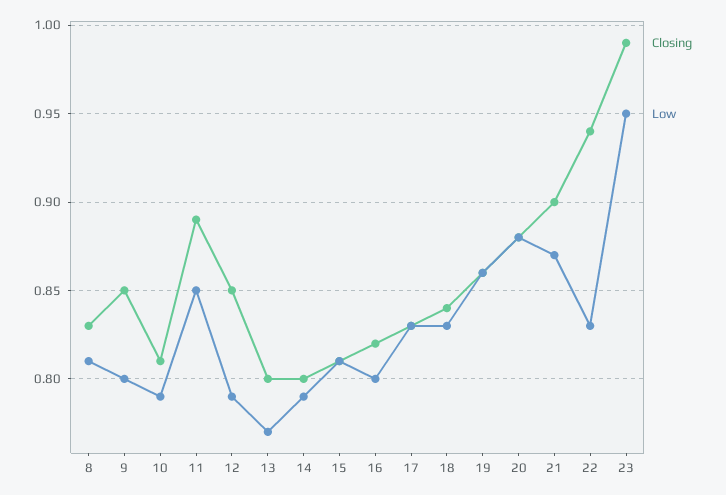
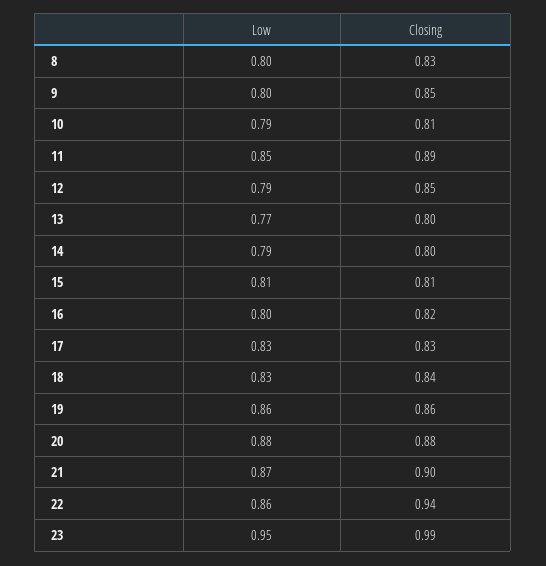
Low, 8: 0.81 -> 0.8
Low, 22: 0.83 -> 0.86

